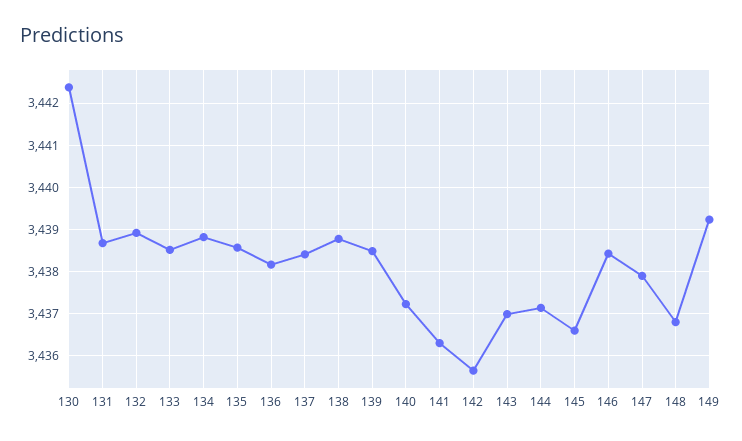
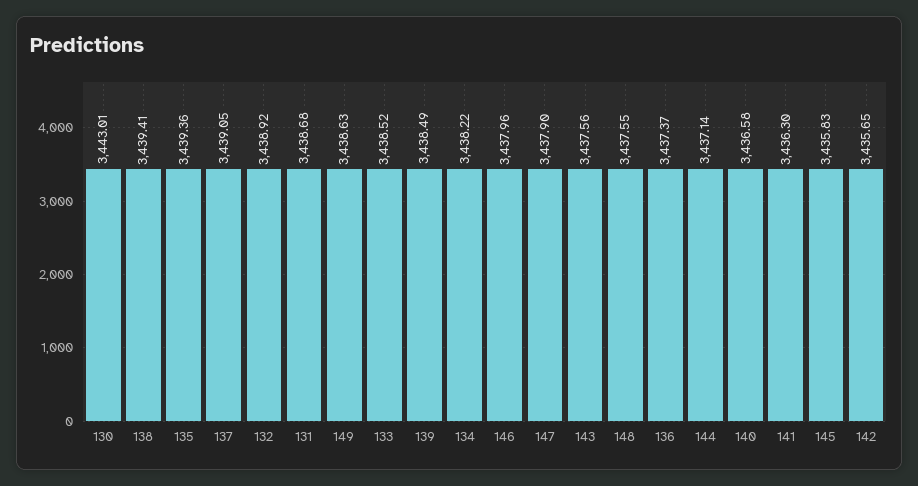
130: 3442.4 -> 3443.01
134: 3438.8 -> 3438.22
135: 3438.6 -> 3439.36
136: 3438.2 -> 3437.37
137: 3438.4 -> 3439.05
138: 3438.8 -> 3439.41
140: 3437.2 -> 3436.58
143: 3437 -> 3437.56
145: 3436.6 -> 3435.83
146: 3438.4 -> 3437.96
148: 3436.8 -> 3437.55
149: 3439.2 -> 3438.63

